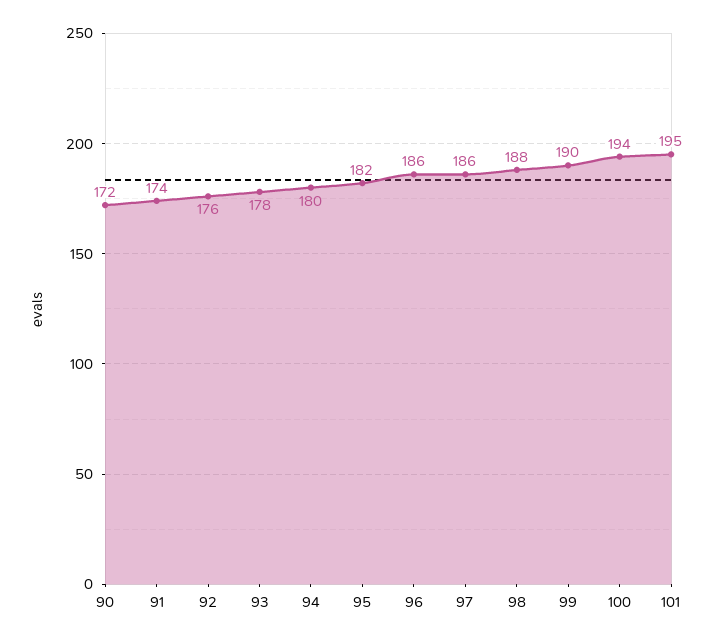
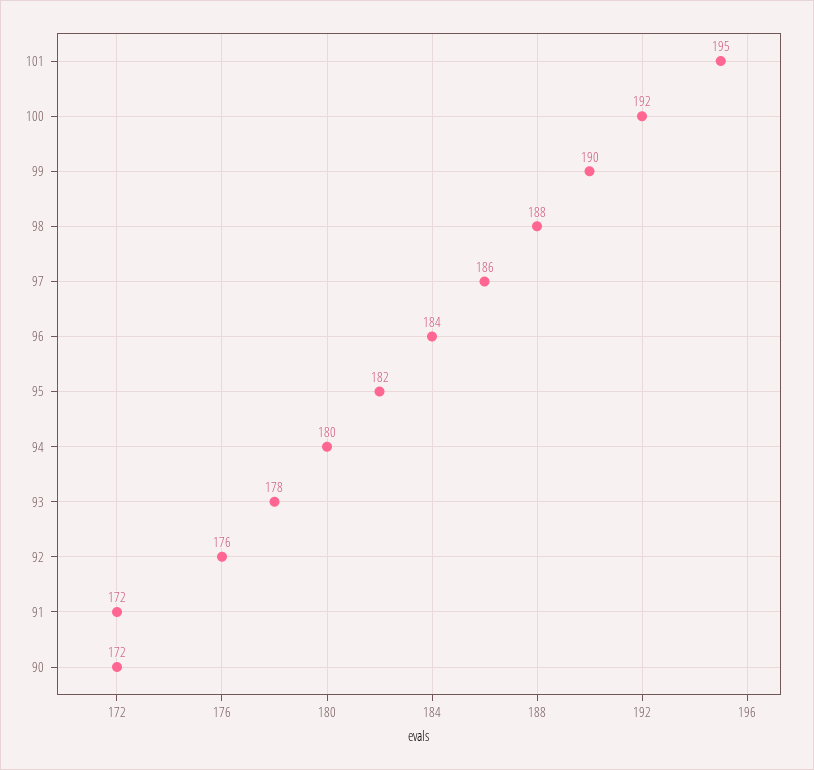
91: 174 -> 172
96: 186 -> 184
100: 194 -> 192

